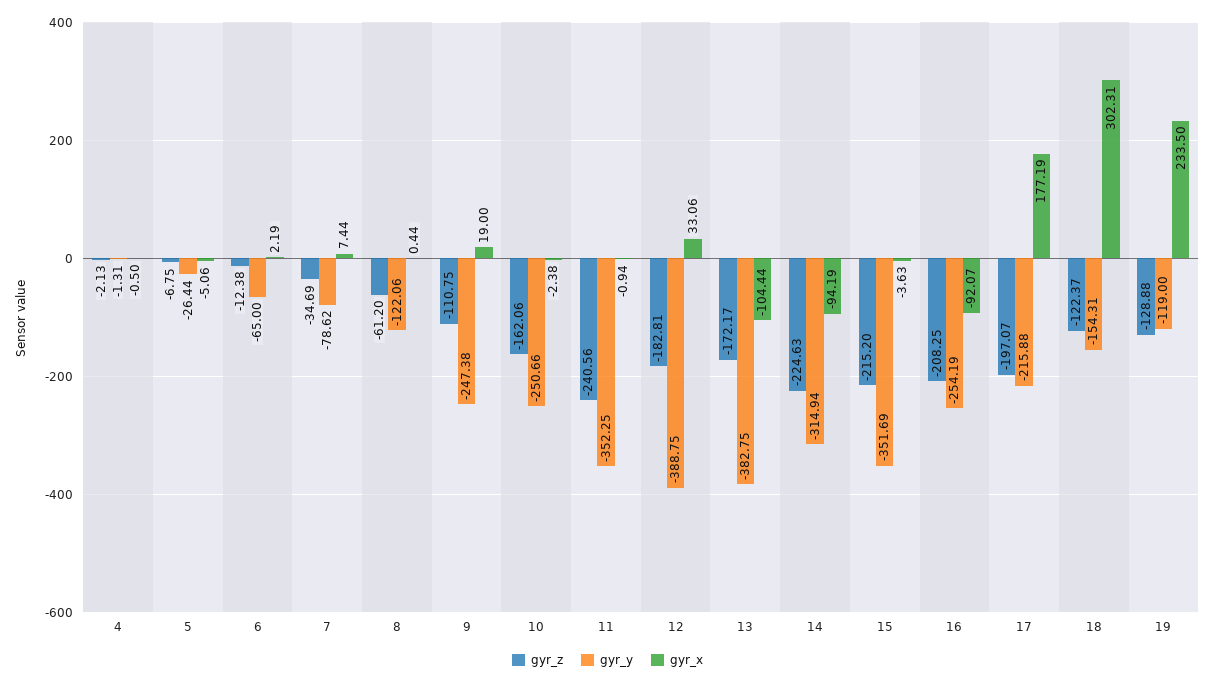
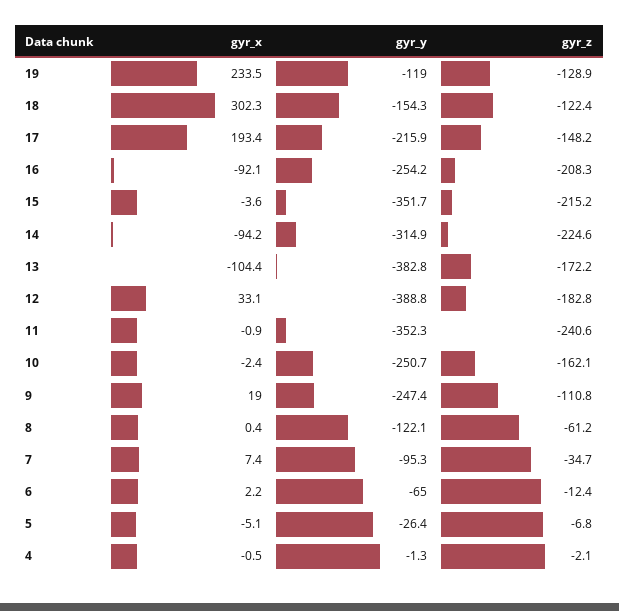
gyr_y, 7: -78.62 -> -95.3
gyr_z, 17: -197.07 -> -148.2
gyr_x, 17: 177.19 -> 193.4

